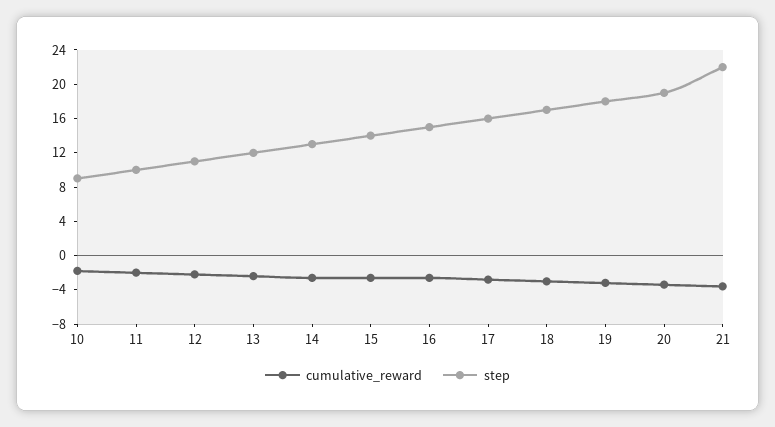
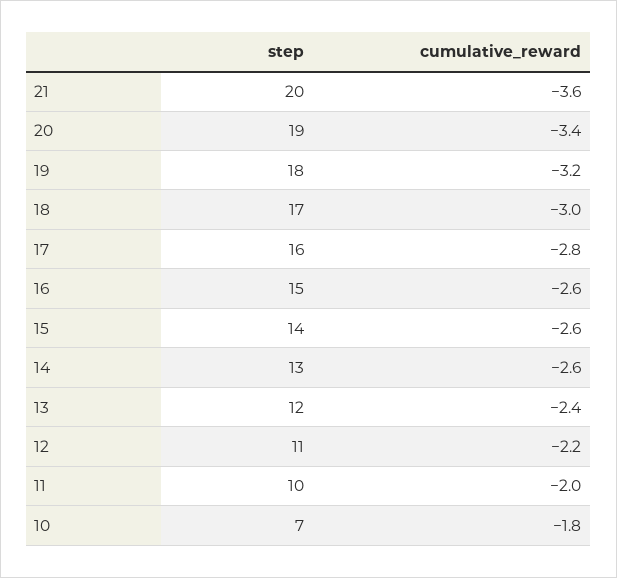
step, 10: 9 -> 7
step, 21: 22 -> 20

